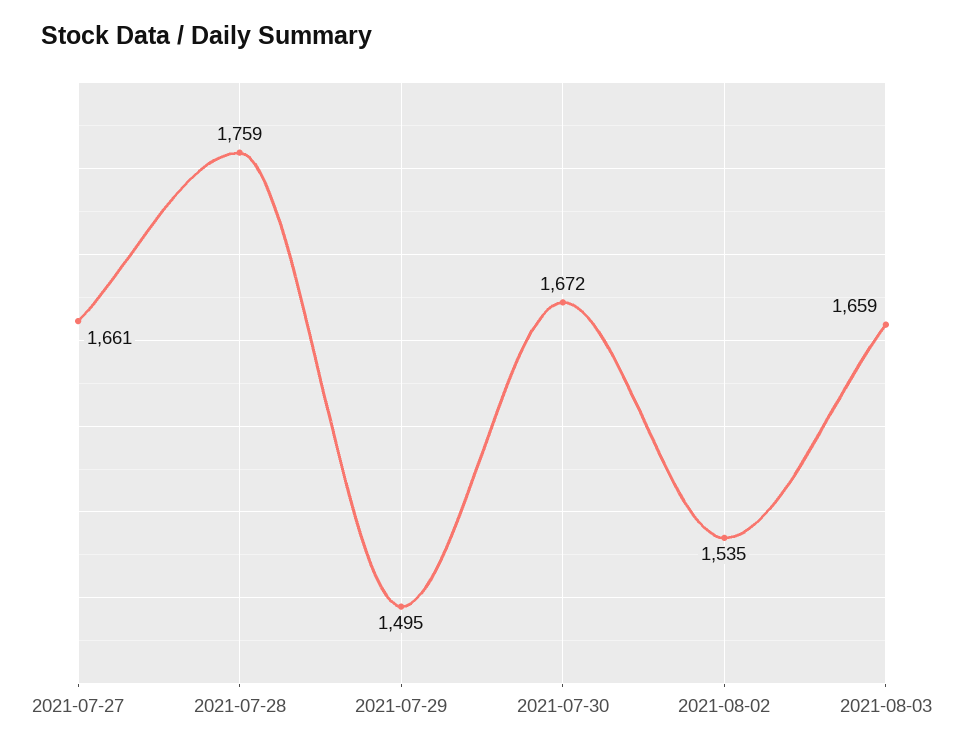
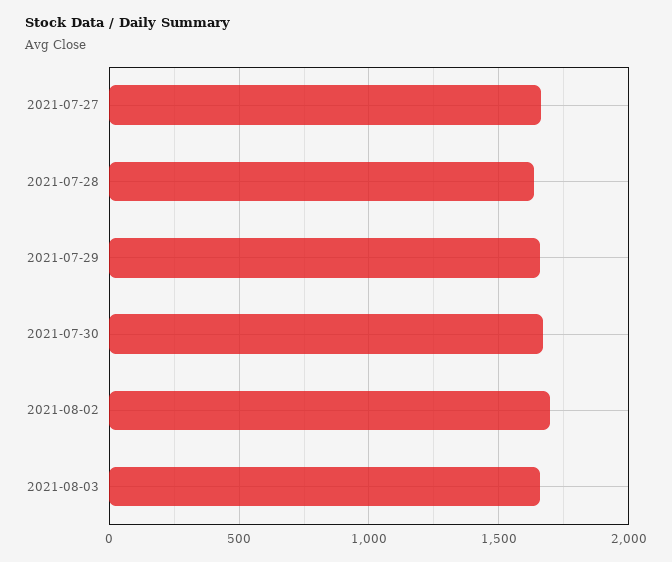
2021-07-28: 1759 -> 1650
2021-07-29: 1495 -> 1650
2021-08-02: 1535 -> 1700

